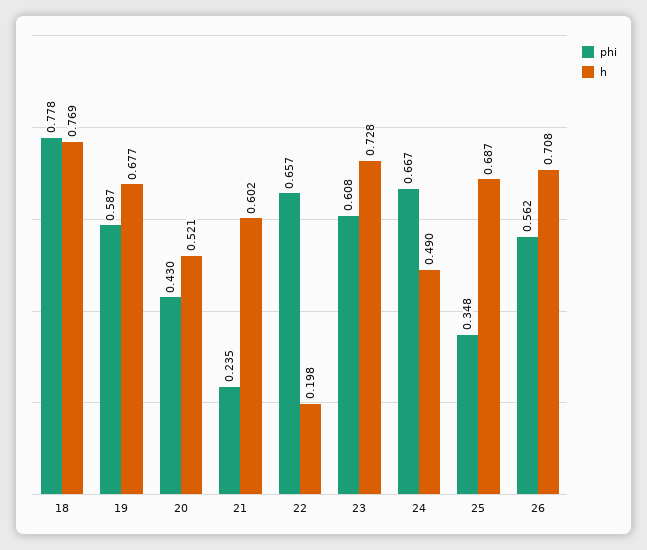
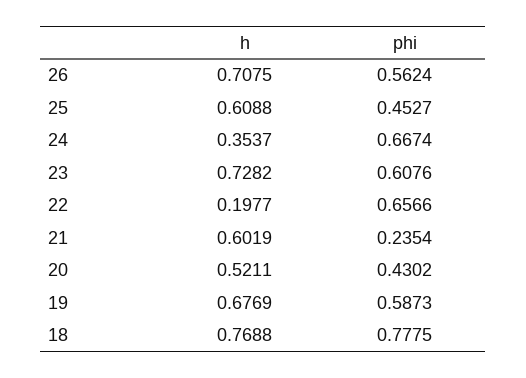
h, 24: 0.49 -> 0.3537
phi, 25: 0.348 -> 0.4527
h, 25: 0.687 -> 0.6088

